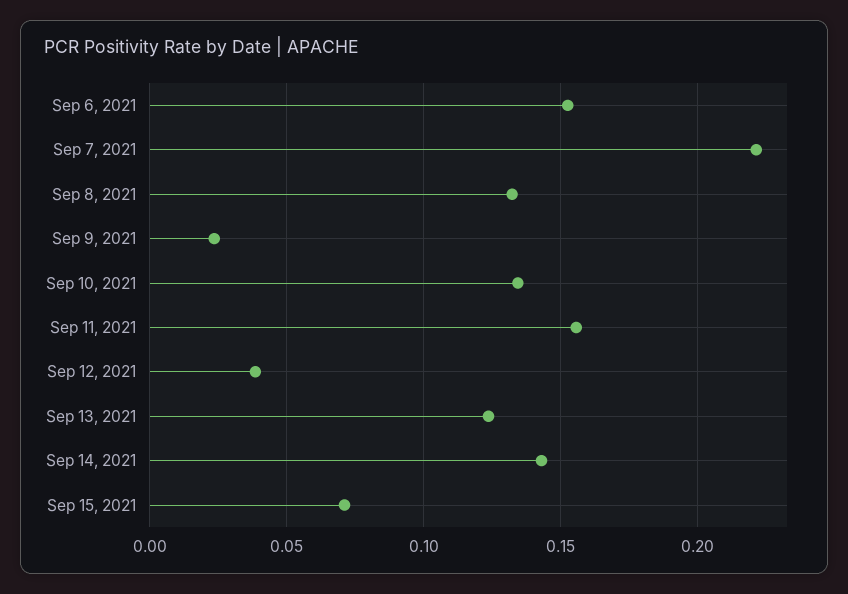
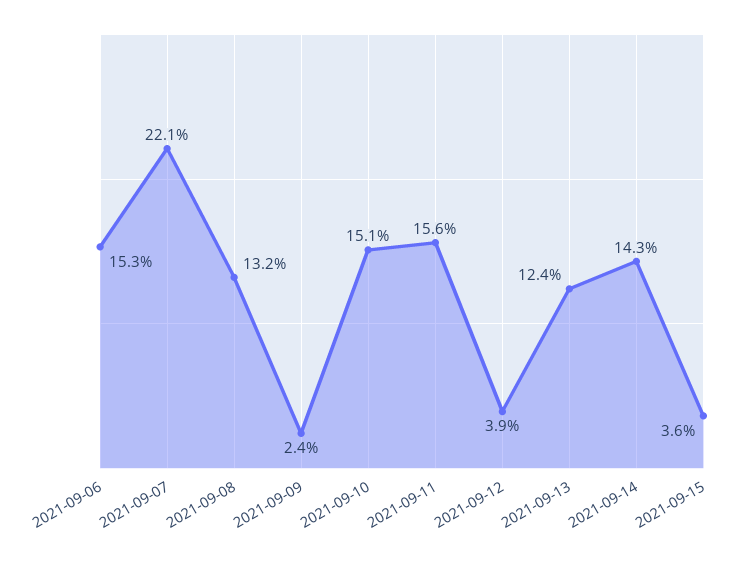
Sep 10, 2021: 0.135 -> 0.151
Sep 15, 2021: 0.07 -> 0.036

